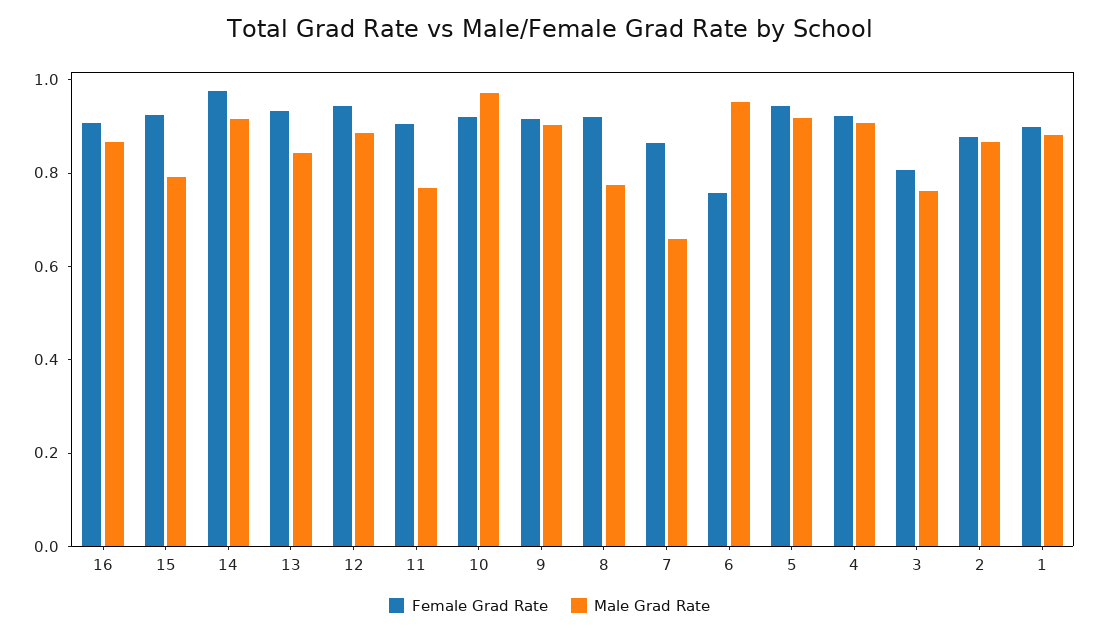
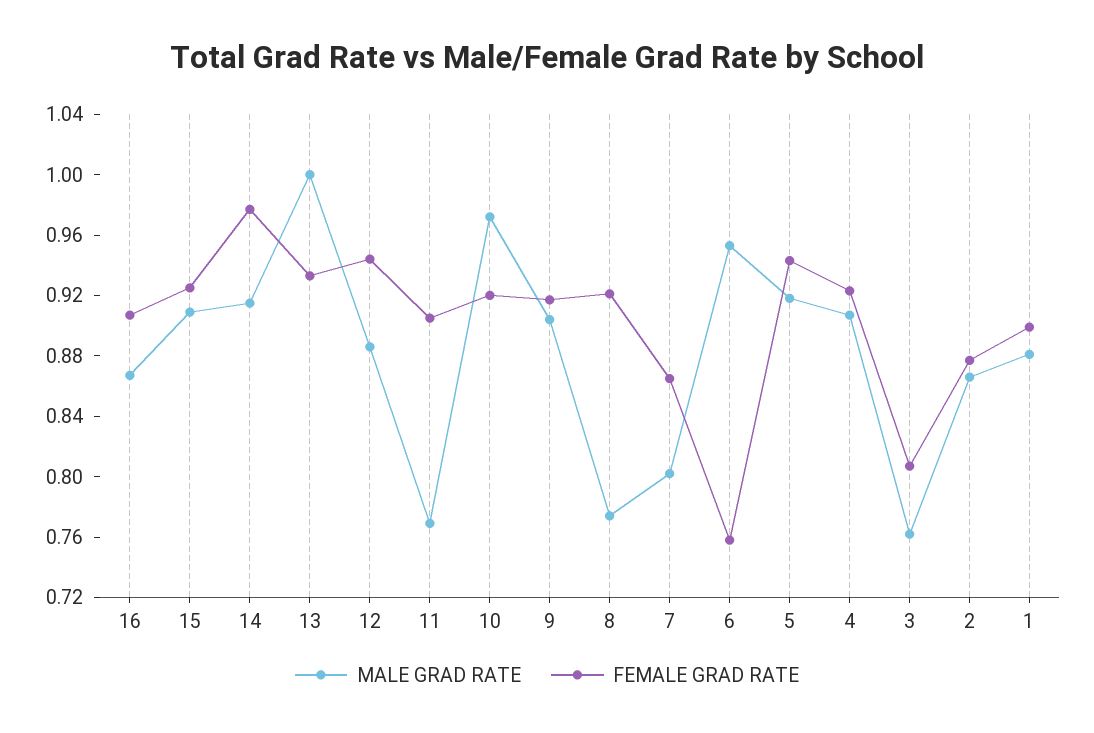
Male Grad Rate, 15: 0.8 -> 0.91
Male Grad Rate, 13: 0.85 -> 1
Male Grad Rate, 7: 0.65 -> 0.8

